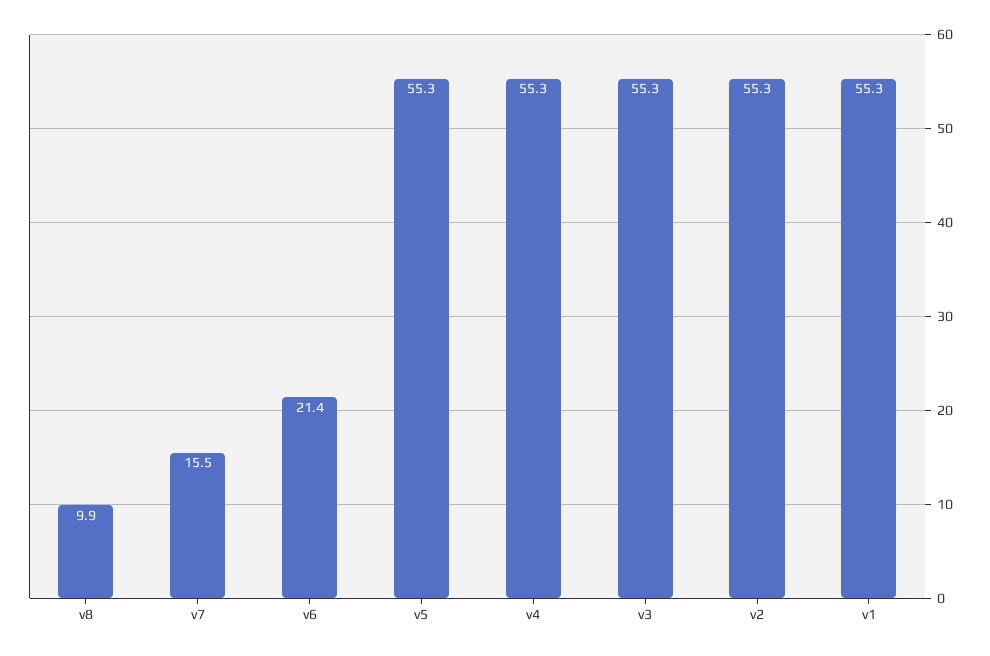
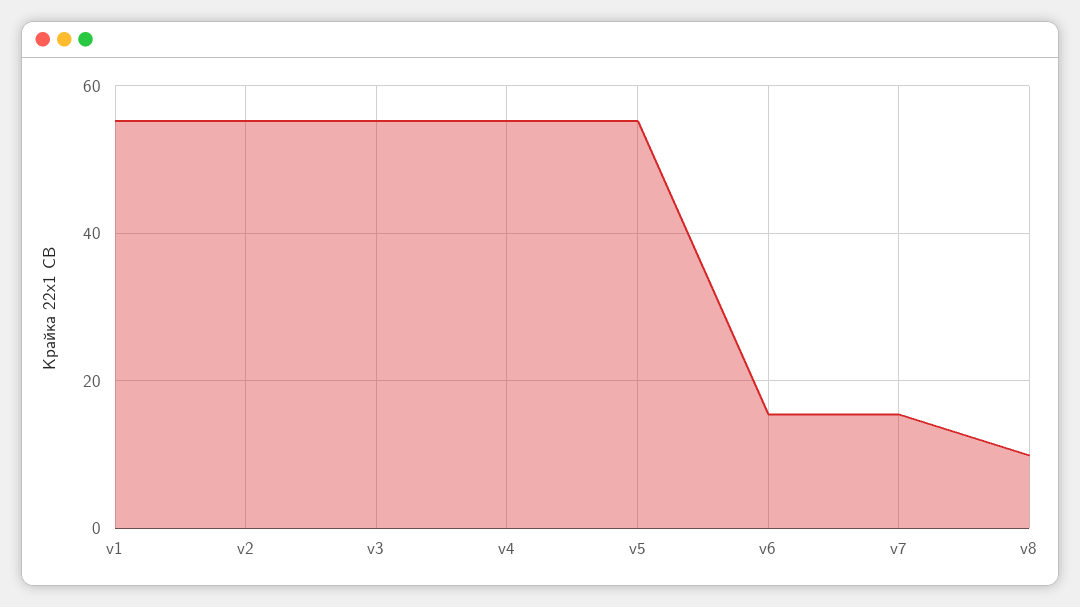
v6: 21.4 -> 16

